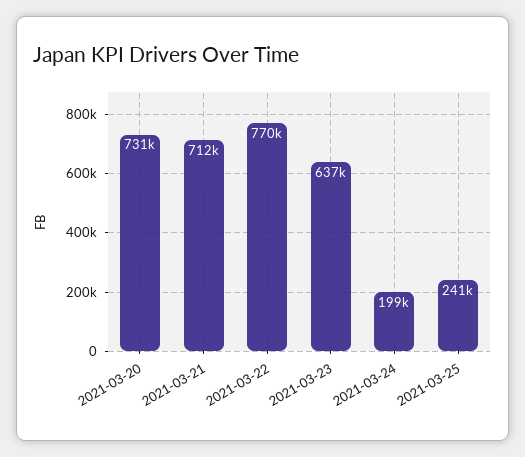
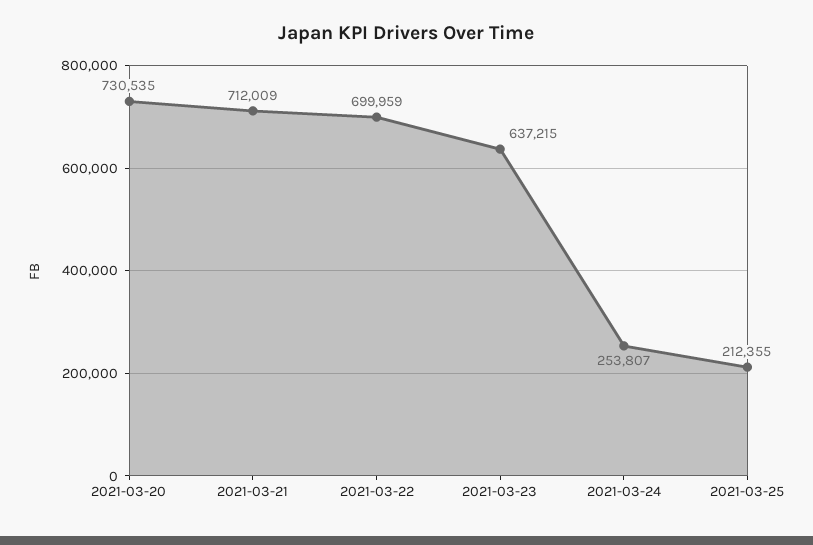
2021-03-22: 770000 -> 699959
2021-03-24: 199000 -> 253807
2021-03-25: 241000 -> 212355

